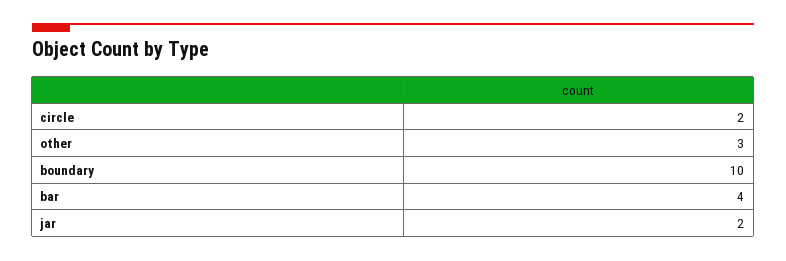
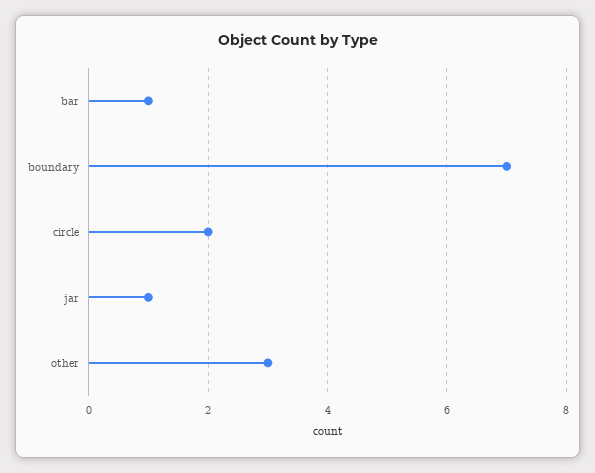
boundary: 10 -> 7
bar: 4 -> 1
jar: 2 -> 1

